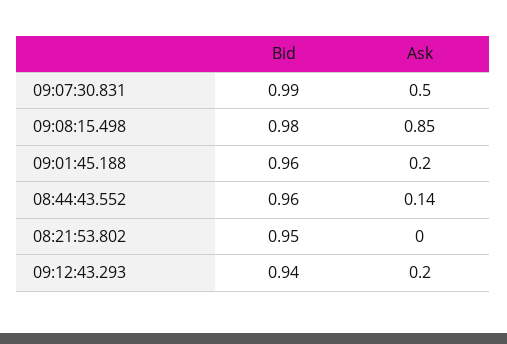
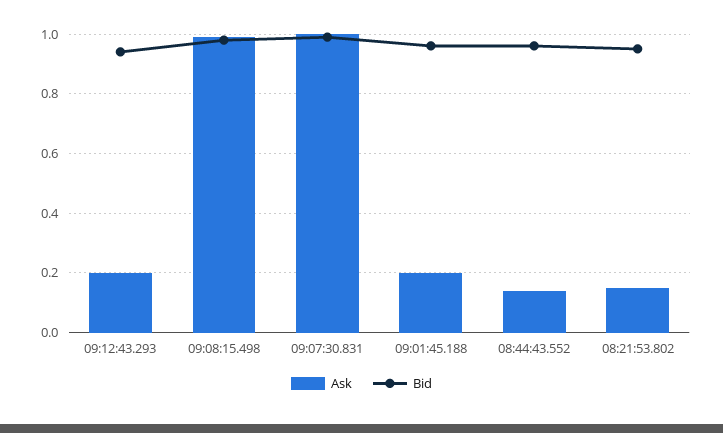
Ask, 09:07:30.831: 0.5 -> 1
Ask, 09:08:15.498: 0.85 -> 1
Ask, 08:21:53.802: 0 -> 0.15

